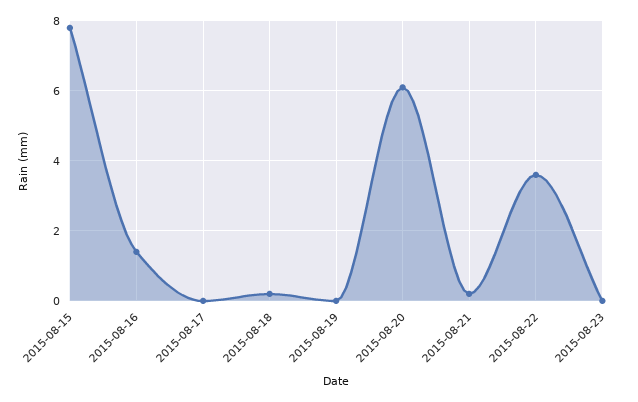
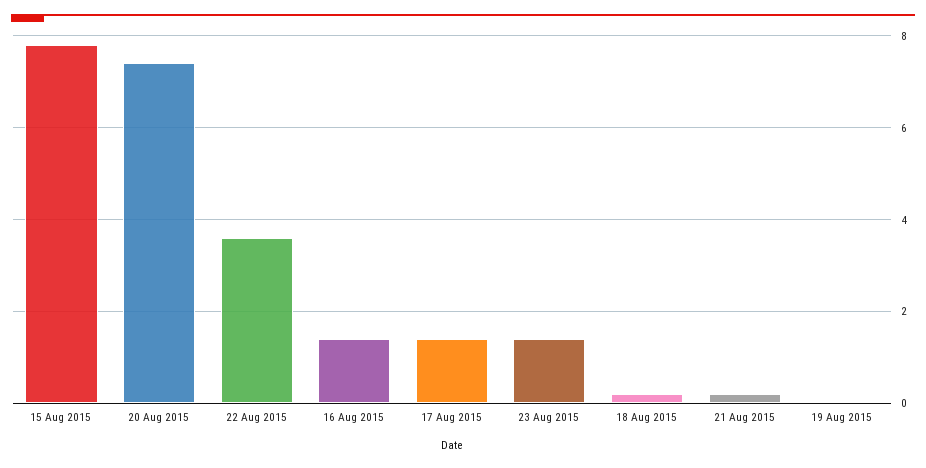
2015-08-17: 0 -> 1.5
2015-08-20: 6 -> 7.5
2015-08-23: 0 -> 1.5

